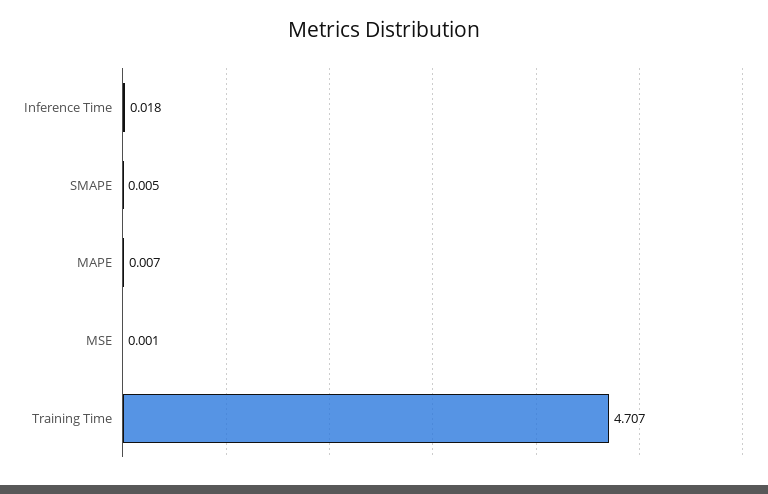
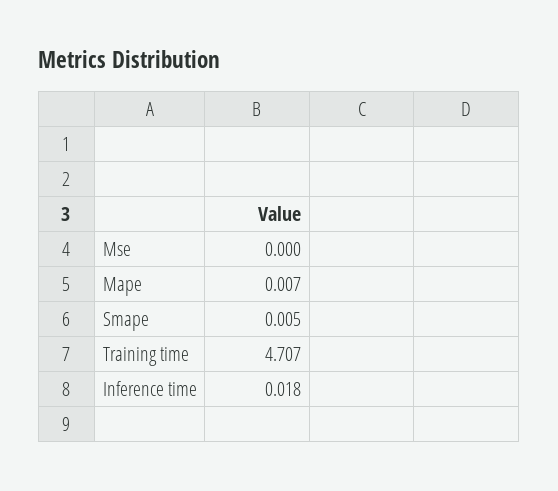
MSE: 0.001 -> 0

